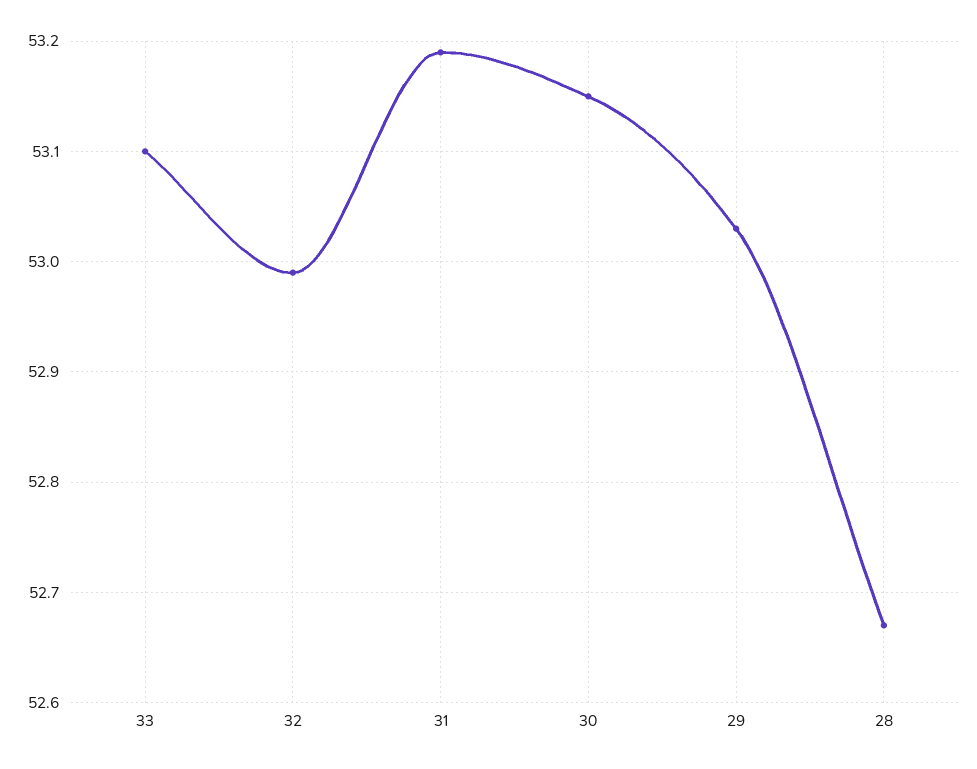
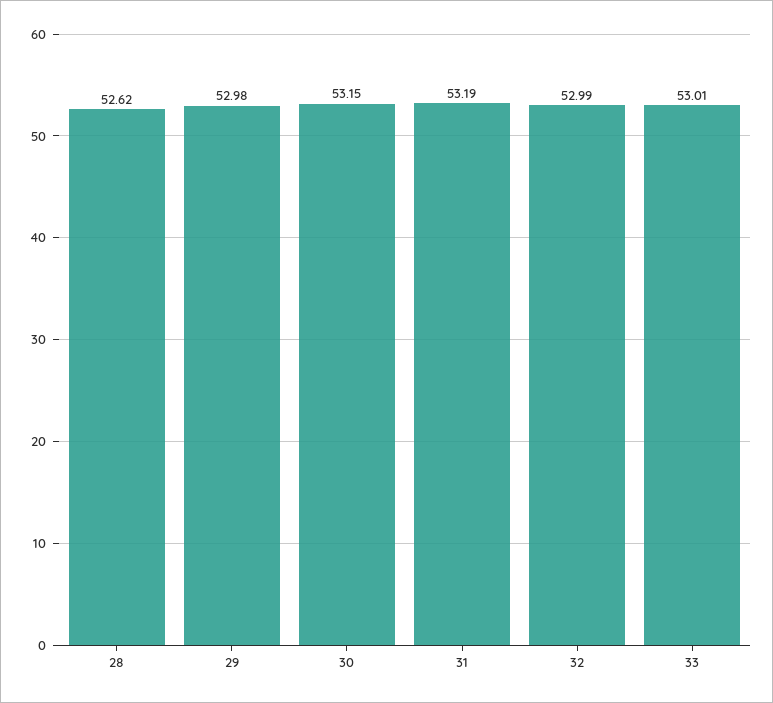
33: 53.1 -> 53.01
29: 53.03 -> 52.98
28: 52.67 -> 52.62

